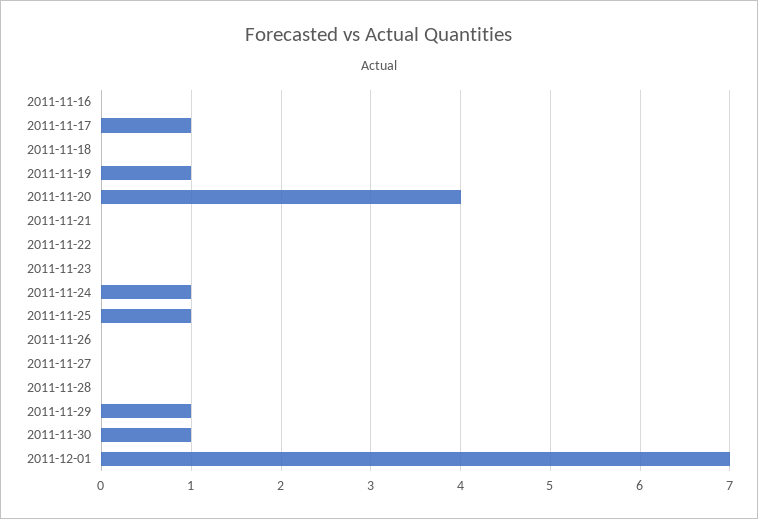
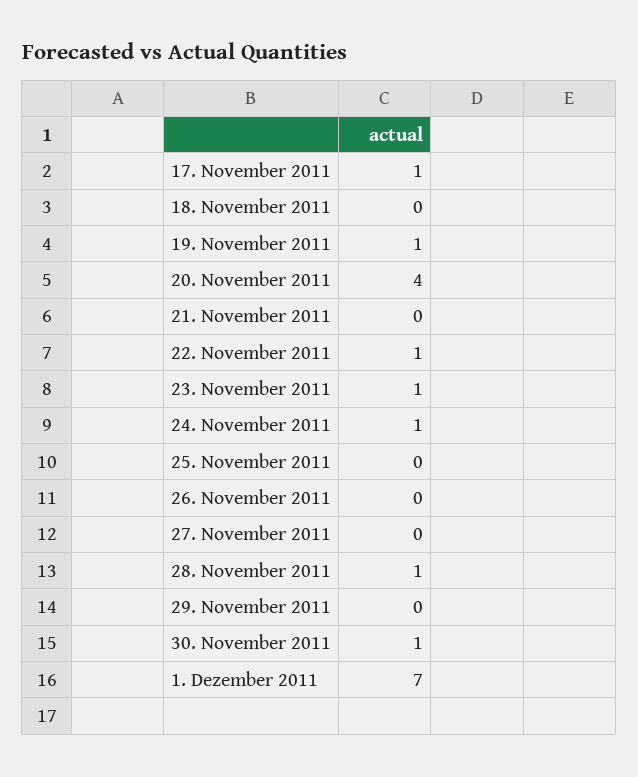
2011-11-16: 0 -> none
2011-11-22: 0 -> 1
2011-11-23: 0 -> 1
2011-11-25: 1 -> 0
2011-11-28: 0 -> 1
2011-11-29: 1 -> 0

